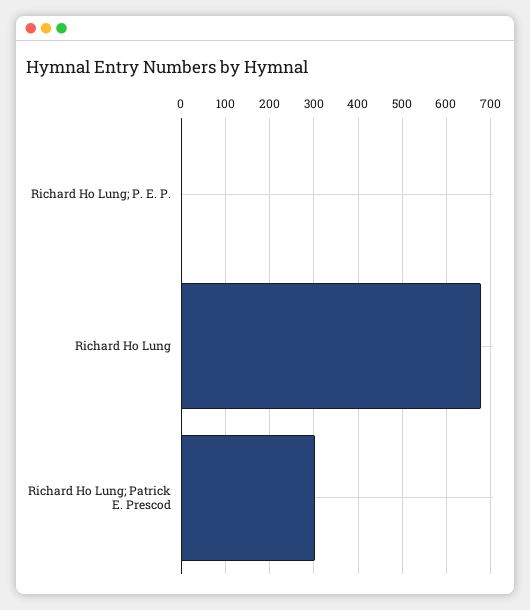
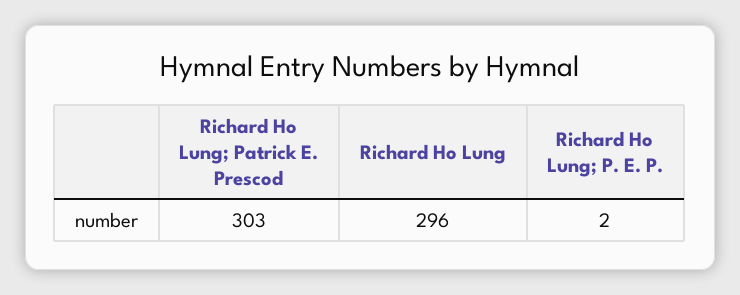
Richard Ho Lung: 680 -> 296

